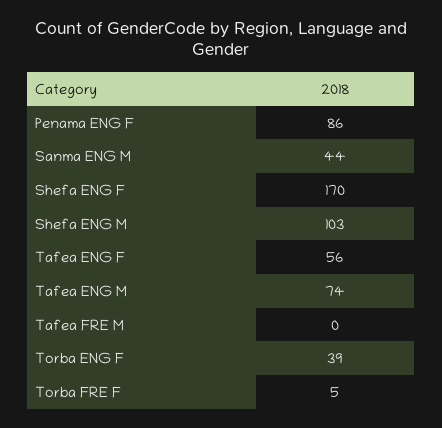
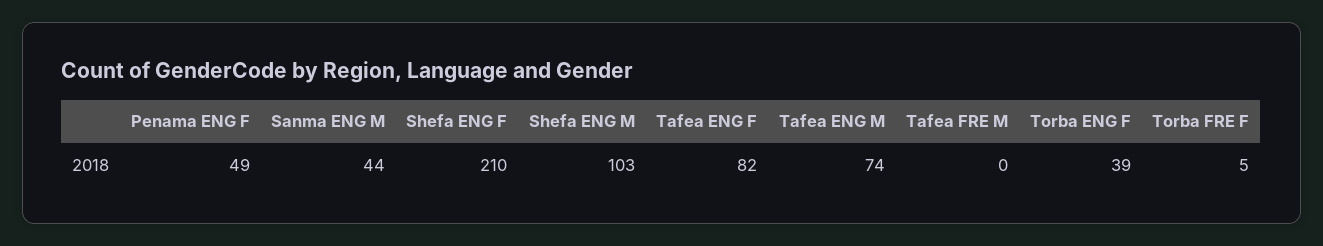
Penama ENG F: 86 -> 49
Shefa ENG F: 170 -> 210
Tafea ENG F: 56 -> 82

